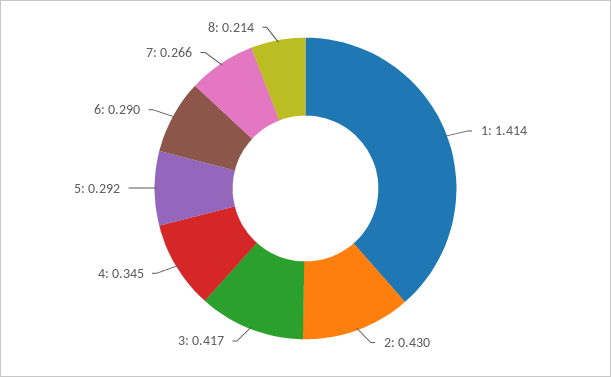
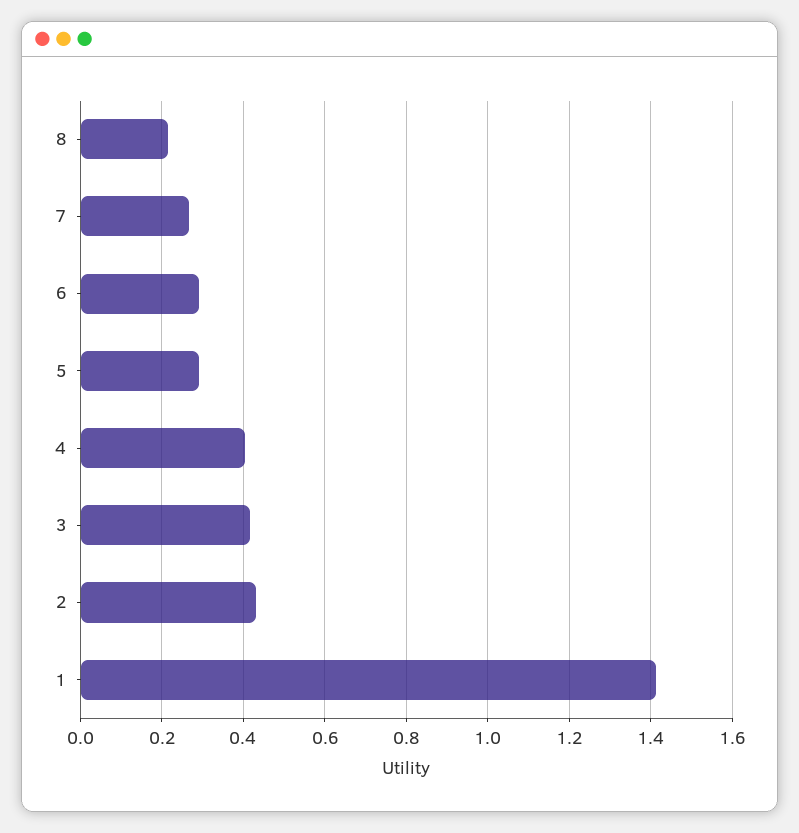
4: 0.345 -> 0.4

